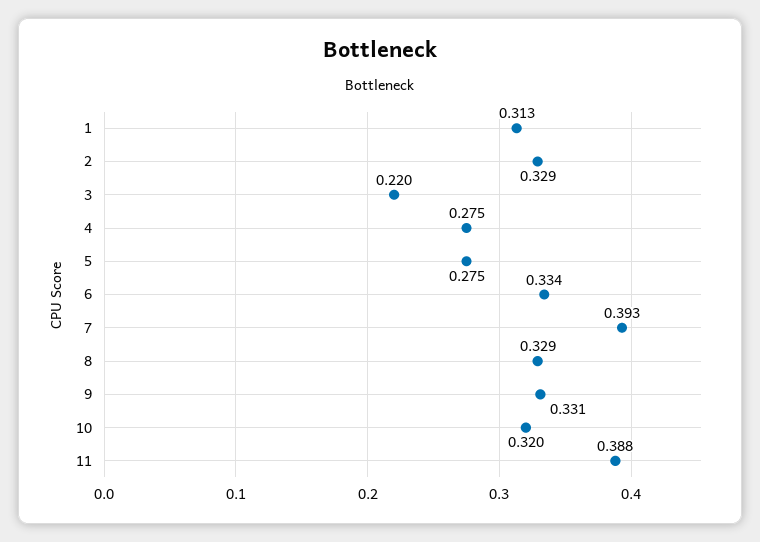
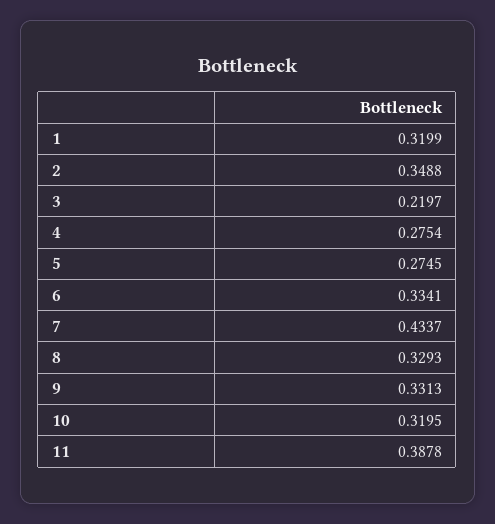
1: 0.313 -> 0.3199
2: 0.329 -> 0.3488
7: 0.393 -> 0.4337

